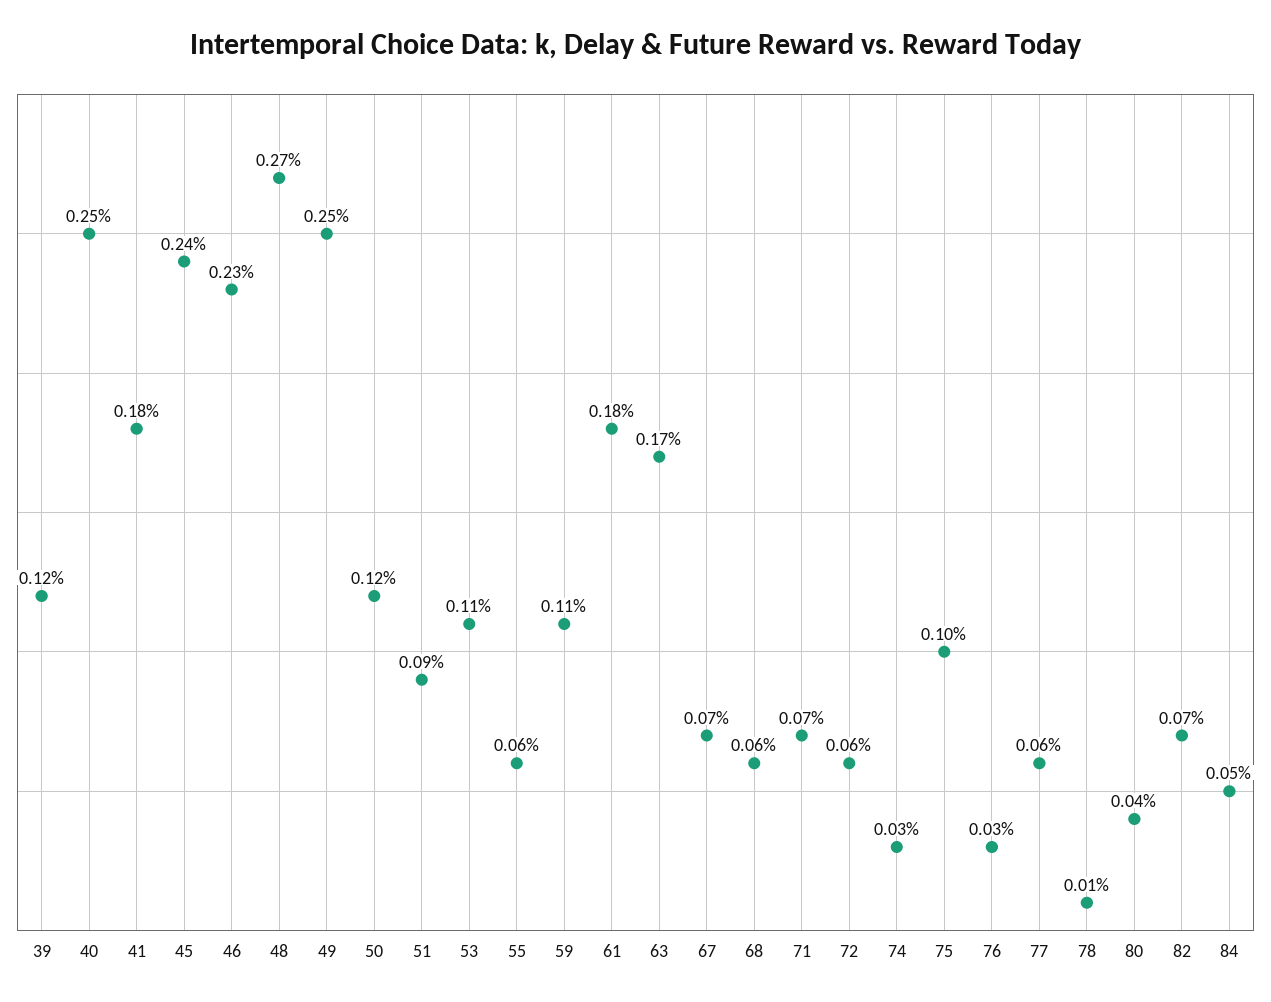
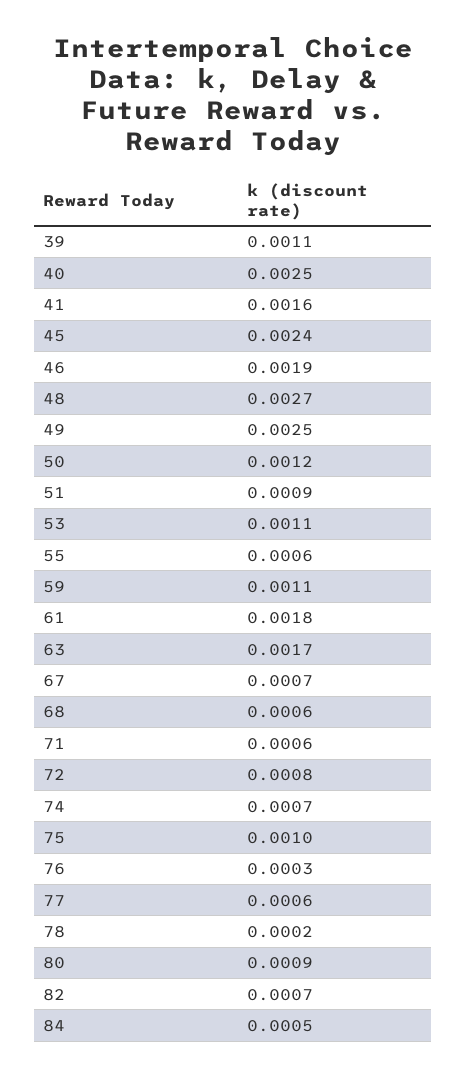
39: 0.0012 -> 0.0011
41: 0.0018 -> 0.0016
46: 0.0023 -> 0.0019
71: 0.0007 -> 0.0006
72: 0.0006 -> 0.0008
74: 0.0003 -> 0.0007
78: 0.0001 -> 0.0002
80: 0.0004 -> 0.0009

